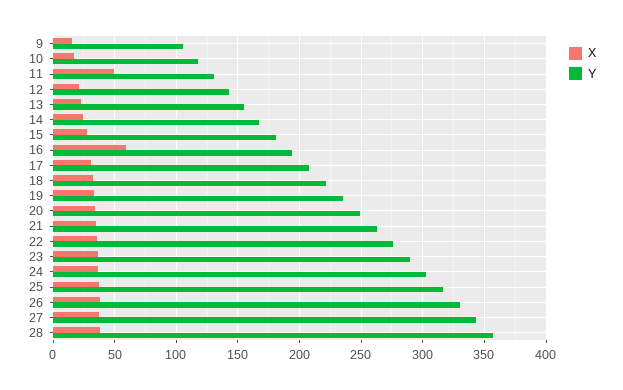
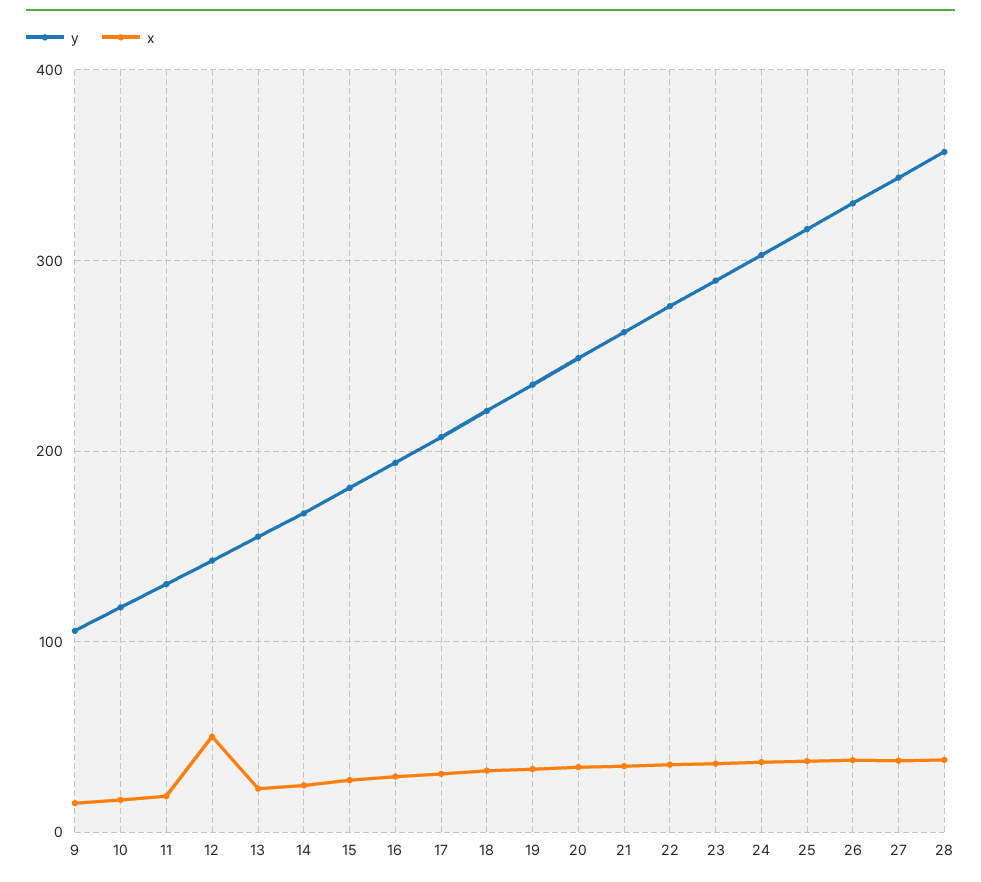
X, 11: 50 -> 20
X, 12: 20 -> 50
X, 16: 60 -> 30

